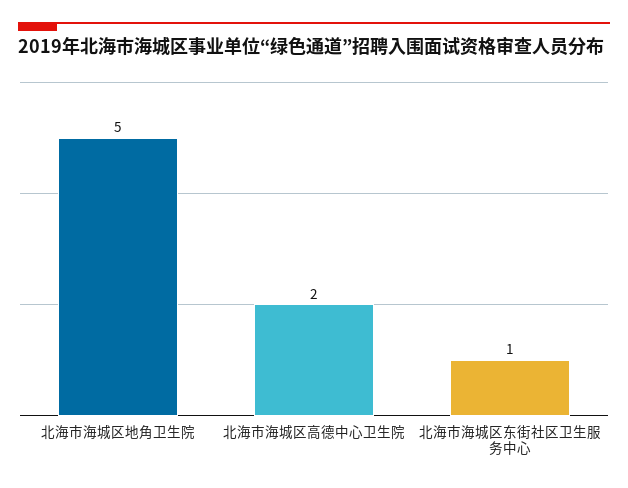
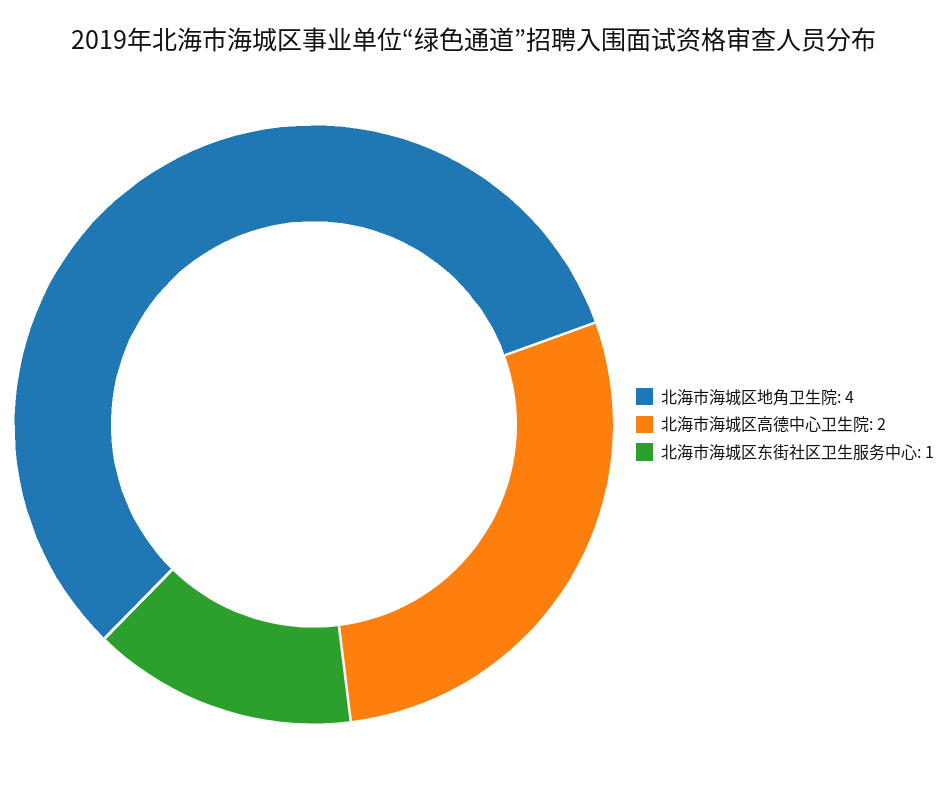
北海市海城区地角卫生院: 5 -> 4

